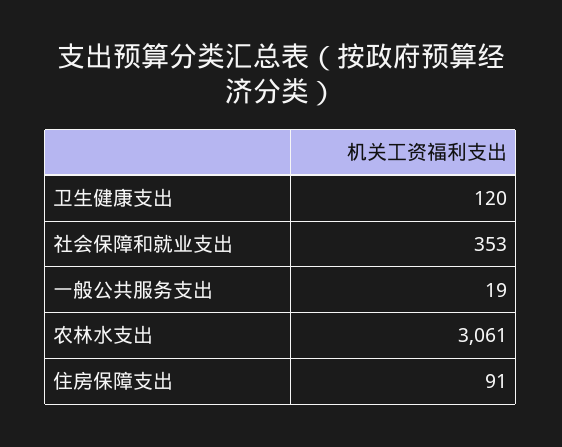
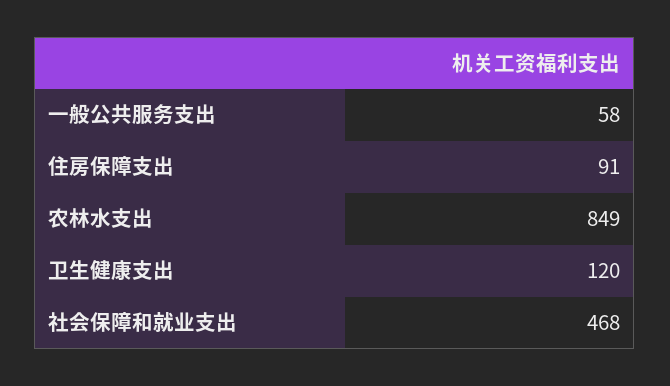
社会保障和就业支出: 353 -> 468
一般公共服务支出: 19 -> 58
农林水支出: 3061 -> 849

